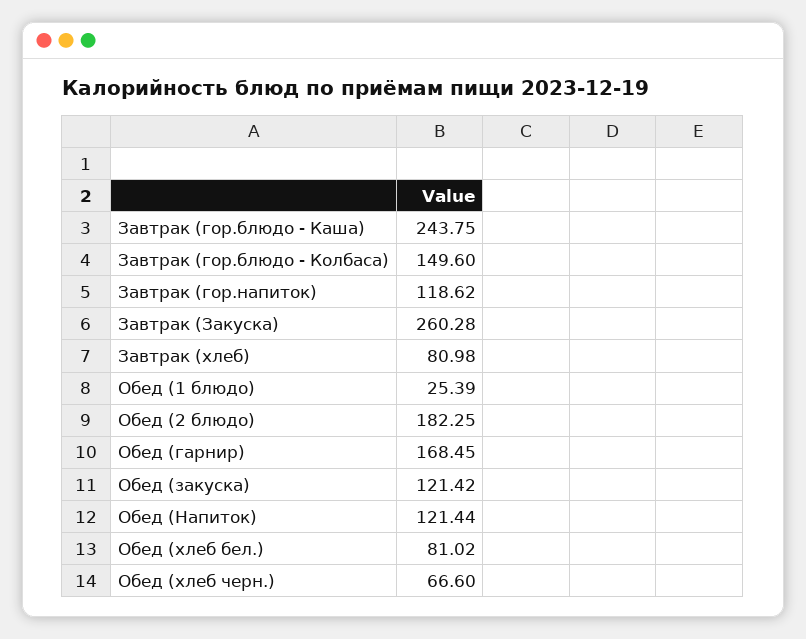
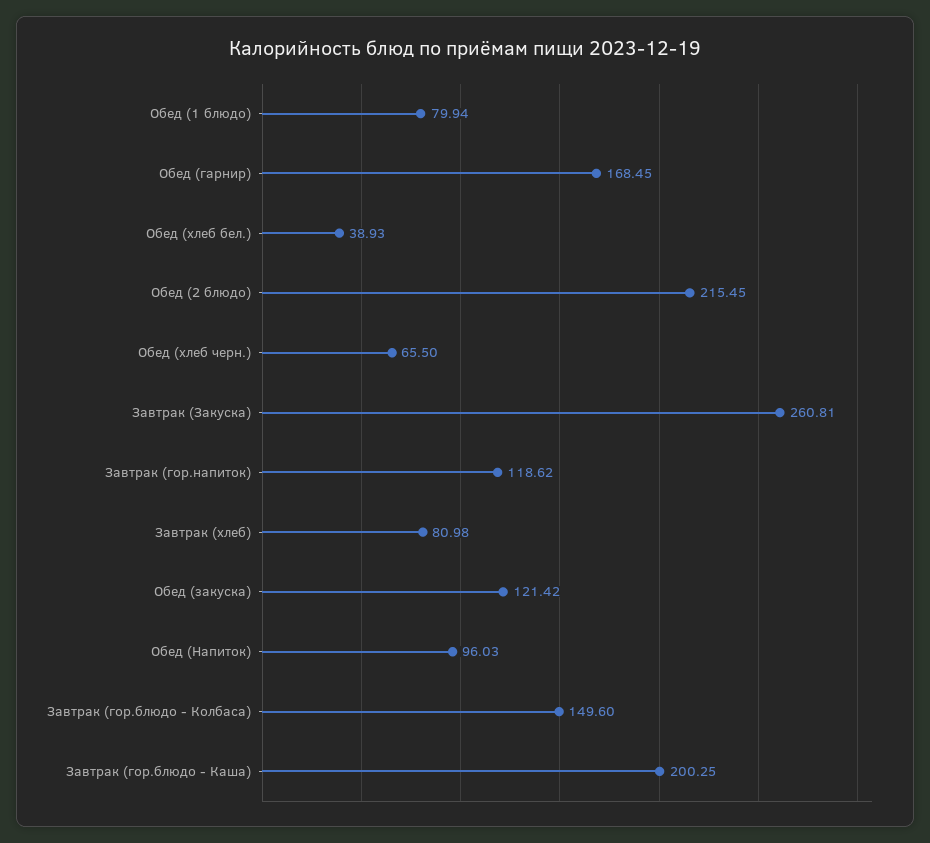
Завтрак (гор.блюдо - Каша): 243.75 -> 200.25
Завтрак (Закуска): 260.28 -> 260.81
Обед (1 блюдо): 25.39 -> 79.94
Обед (2 блюдо): 182.25 -> 215.45
Обед (Напиток): 121.44 -> 96.03
Обед (хлеб бел.): 81.02 -> 38.93
Обед (хлеб черн.): 66.6 -> 65.5

